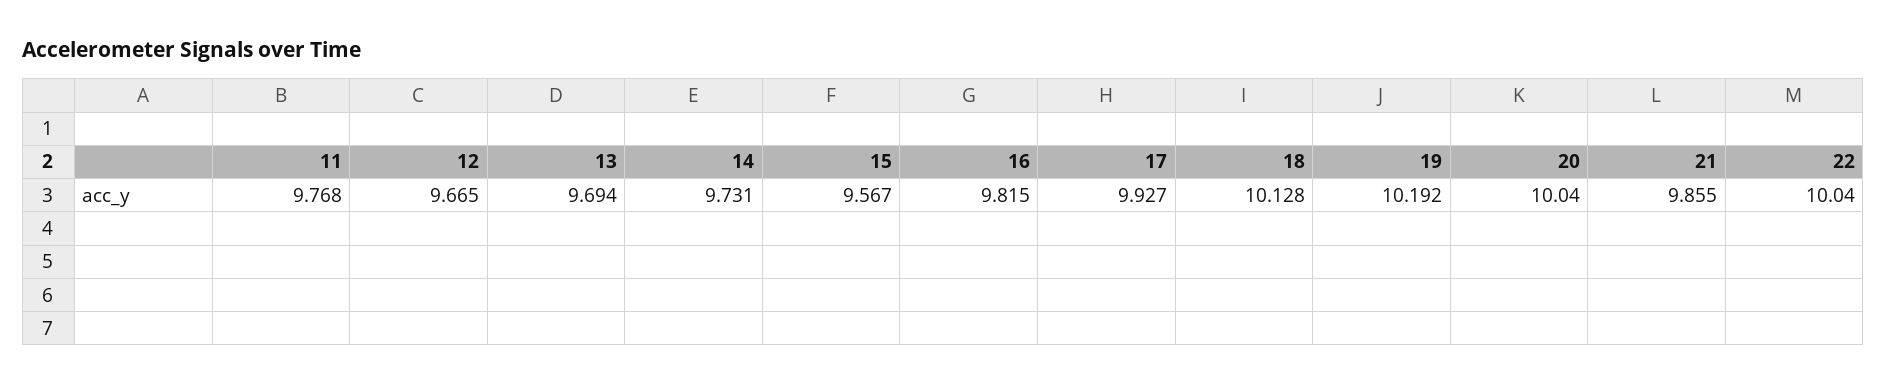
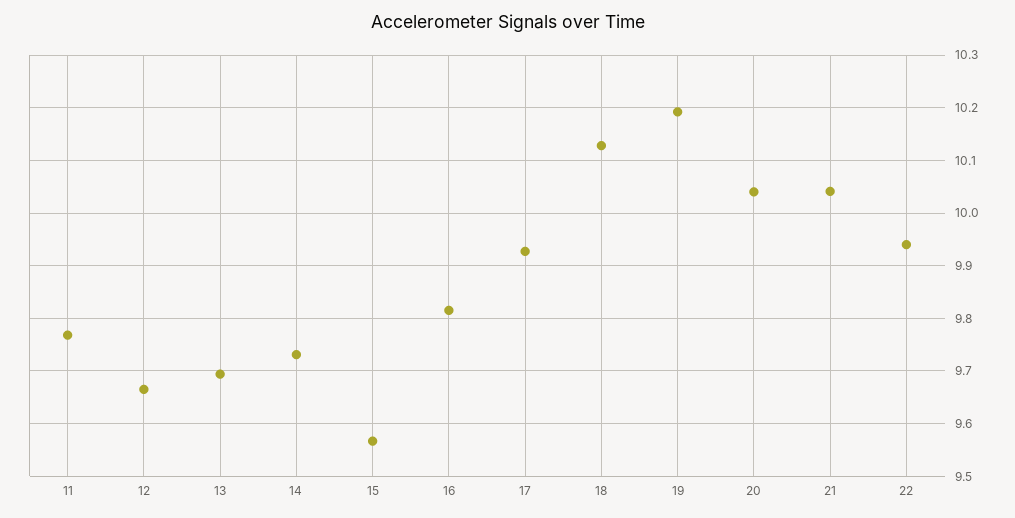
21: 9.855 -> 10.04
22: 10.04 -> 9.94

